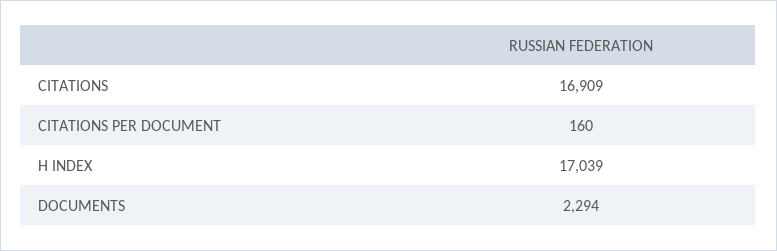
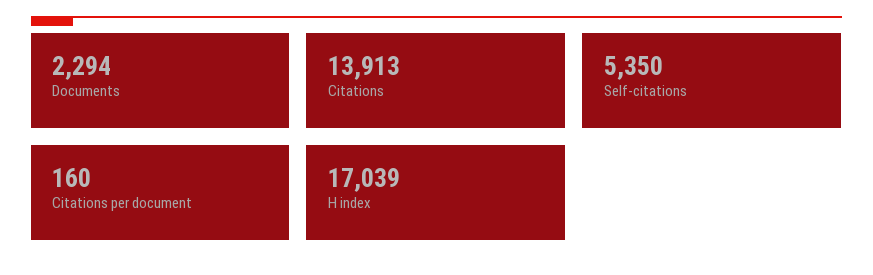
CITATIONS: 16909 -> 13913
Self-citations: none -> 5350

